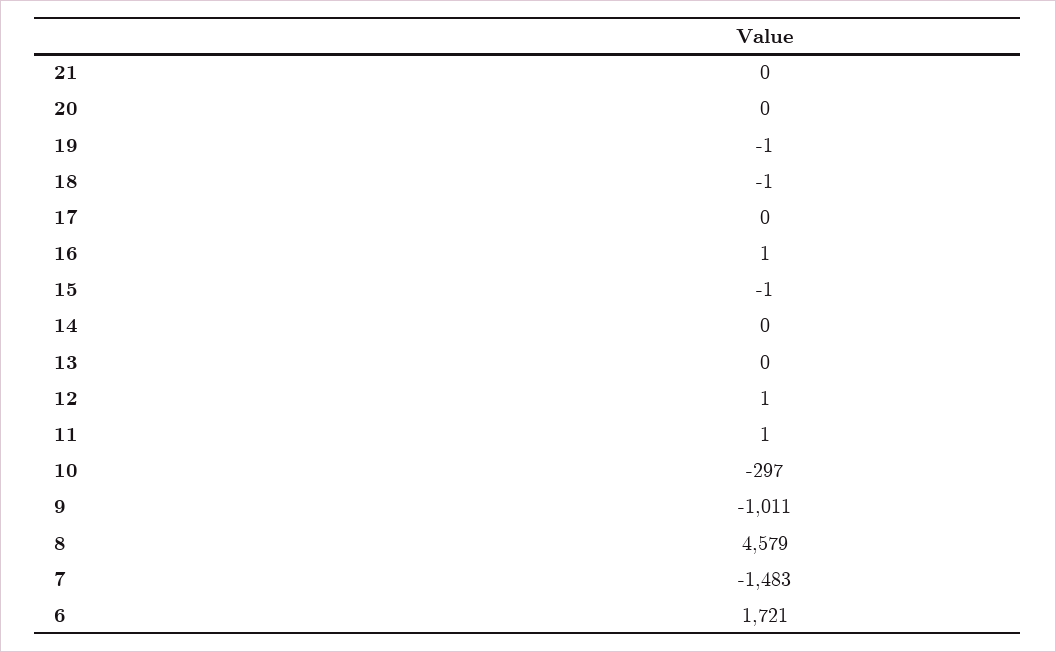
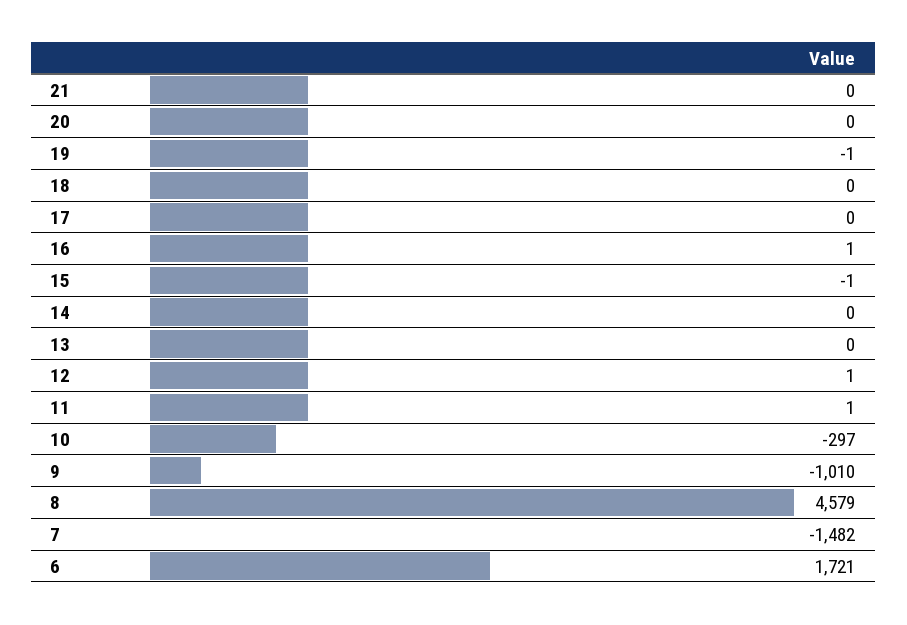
18: -1 -> 0
9: -1011 -> -1010
7: -1483 -> -1482

